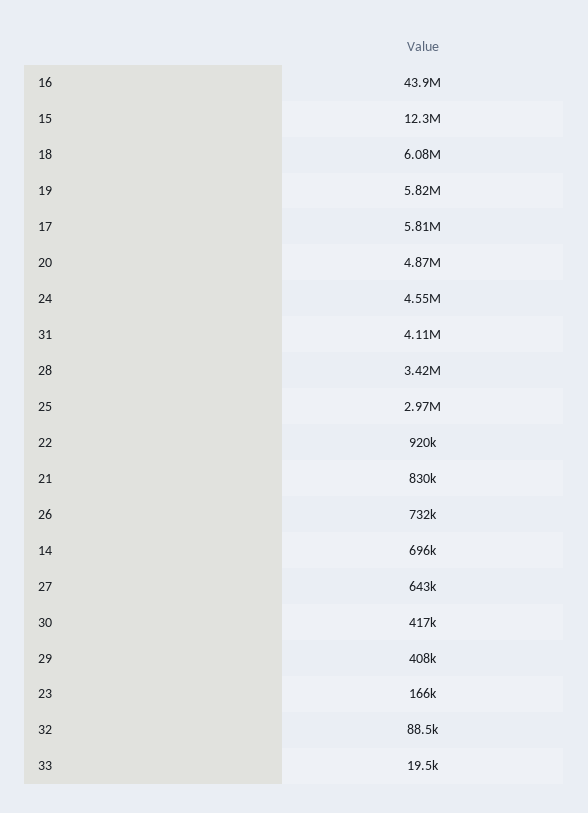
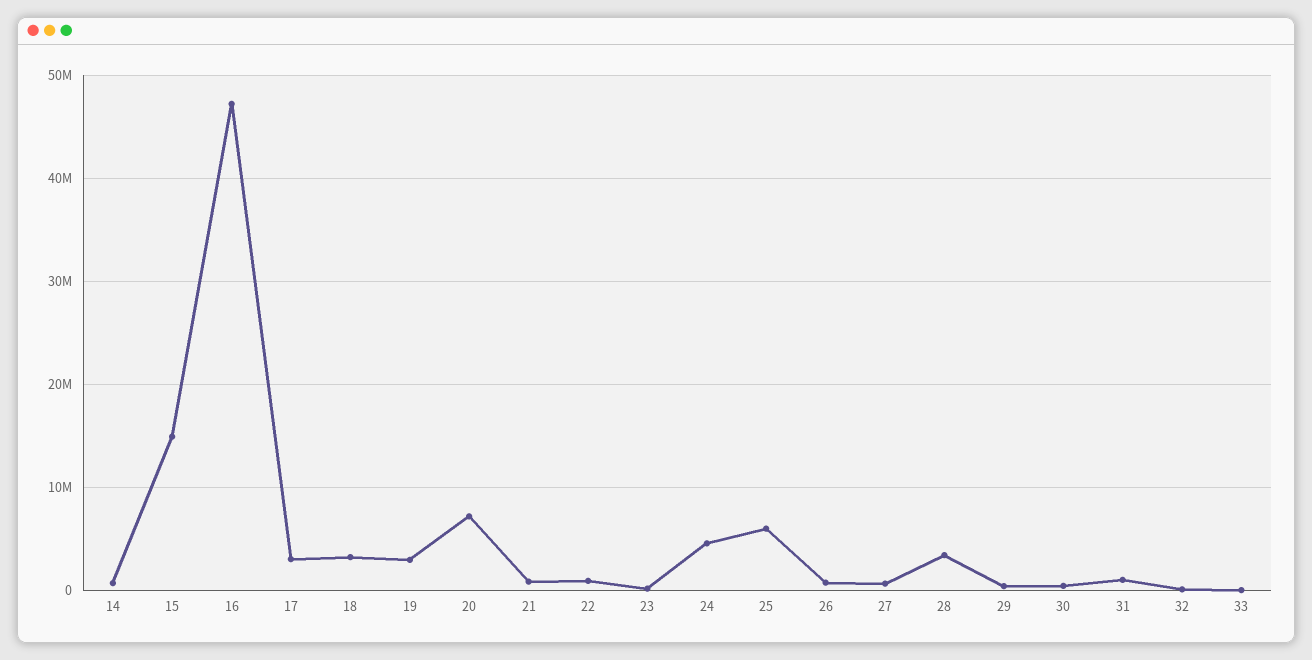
16: 43900000 -> 47000000
15: 12300000 -> 15000000
18: 6080000 -> 3000000
19: 5820000 -> 3000000
17: 5810000 -> 3000000
20: 4870000 -> 7000000
31: 4110000 -> 1000000
25: 2970000 -> 6000000

